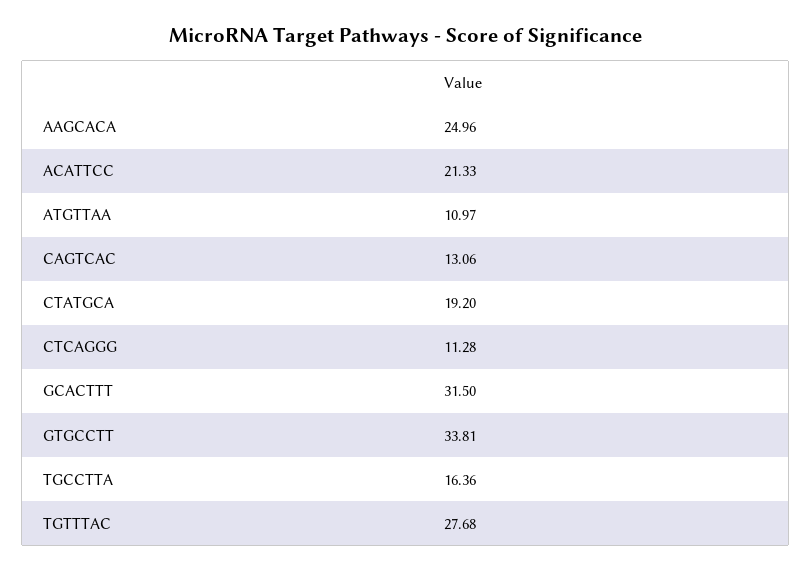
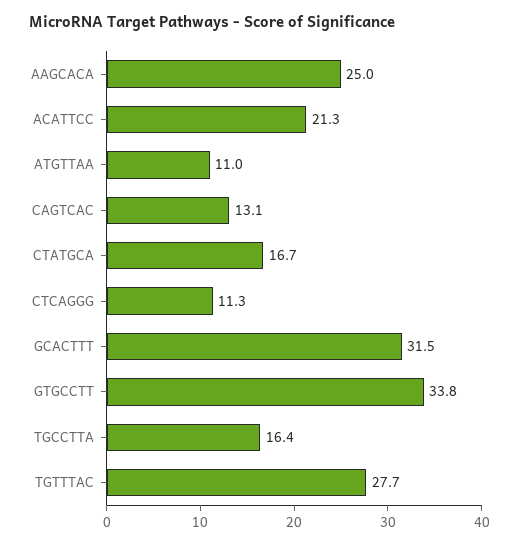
CTATGCA: 19.2 -> 16.7

